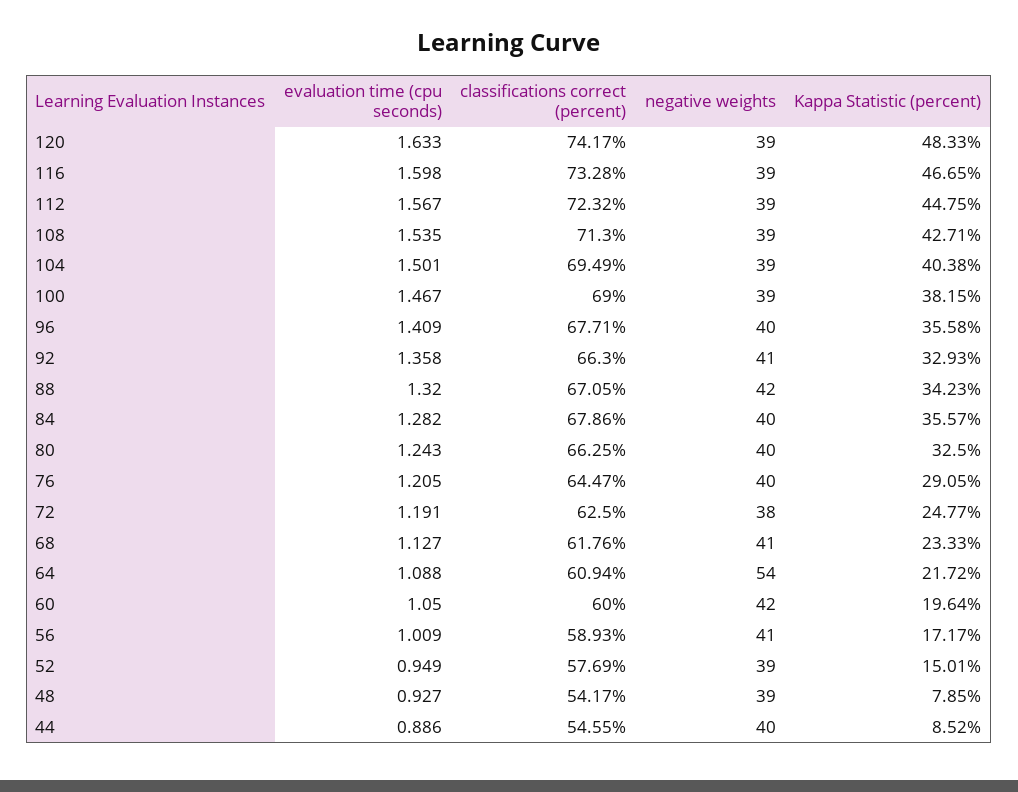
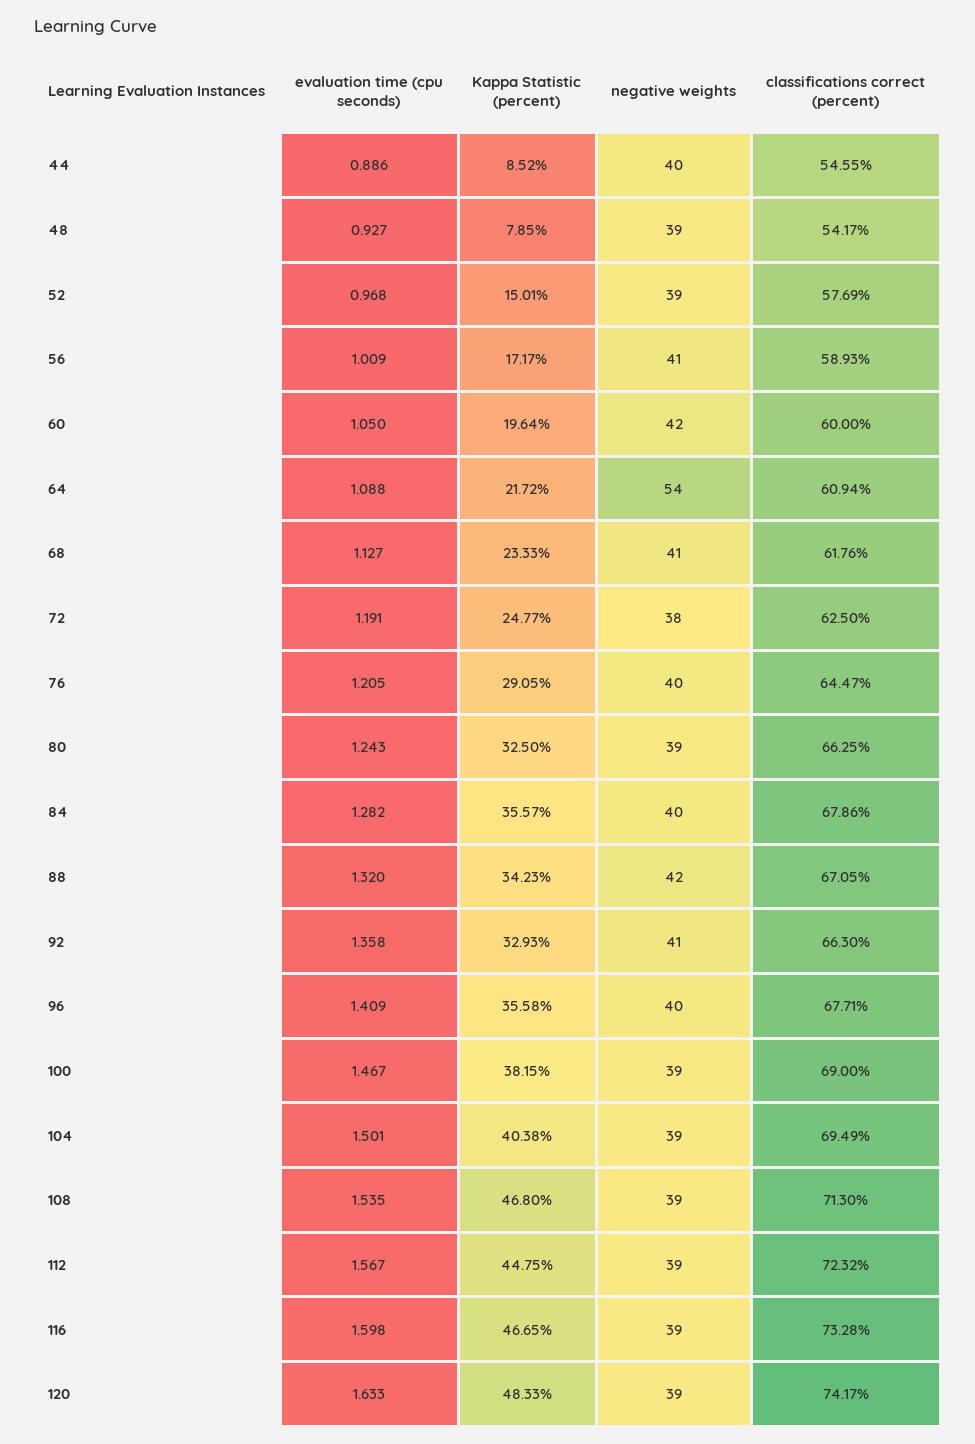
Kappa Statistic (percent), 108: 42.71 -> 46.8
negative weights, 80: 40 -> 39
evaluation time (cpu seconds), 52: 0.949 -> 0.968

